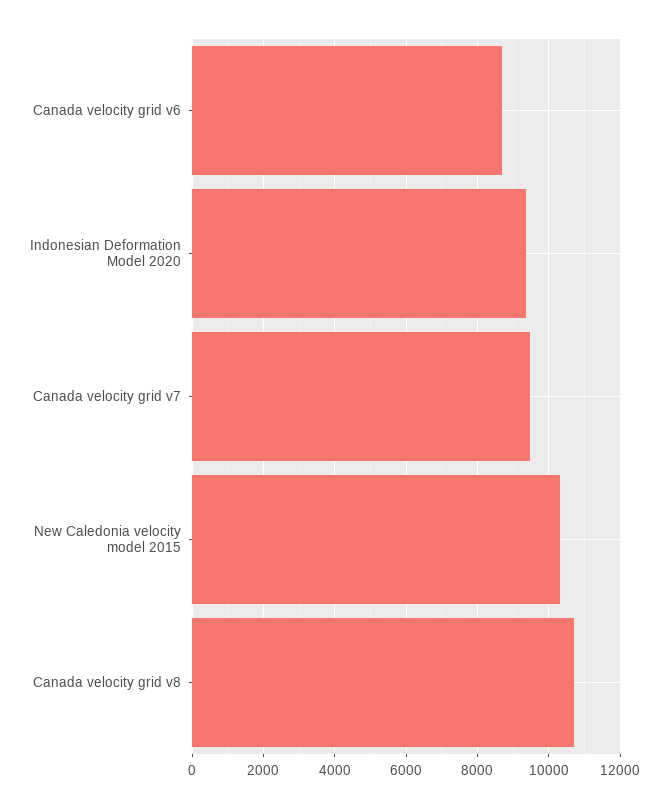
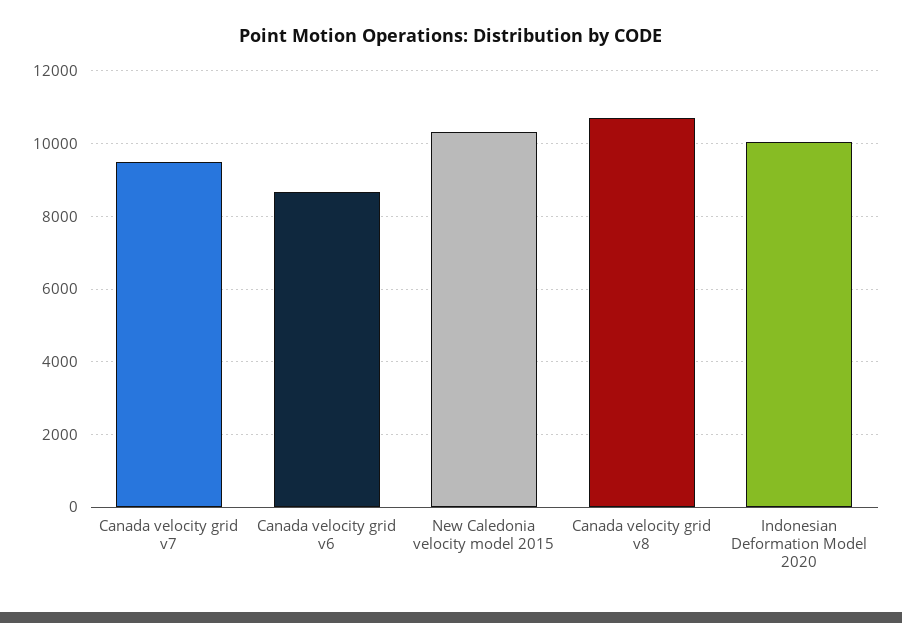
Indonesian Deformation Model 2020: 9400 -> 10000

